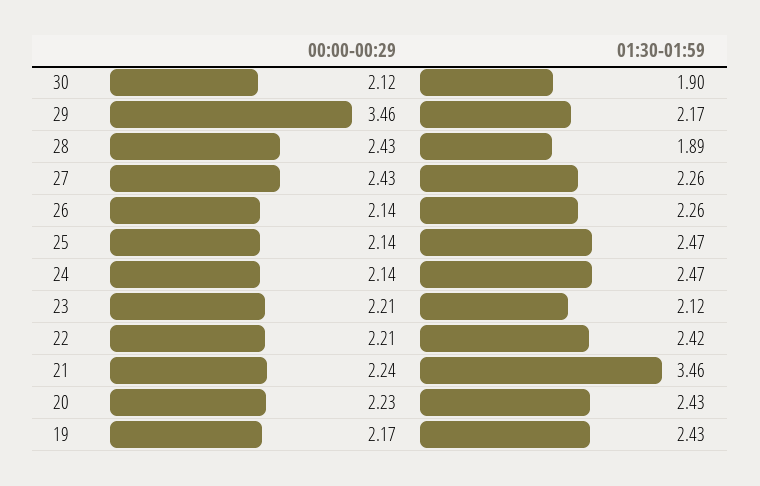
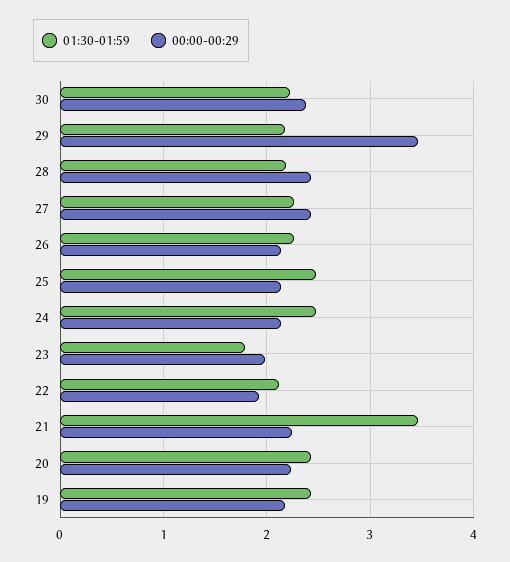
00:00-00:29, 30: 2.12 -> 2.4
01:30-01:59, 30: 1.9 -> 2.2
01:30-01:59, 28: 1.89 -> 2.2
00:00-00:29, 23: 2.21 -> 2
01:30-01:59, 23: 2.12 -> 1.8
00:00-00:29, 22: 2.21 -> 1.9
01:30-01:59, 22: 2.42 -> 2.1

